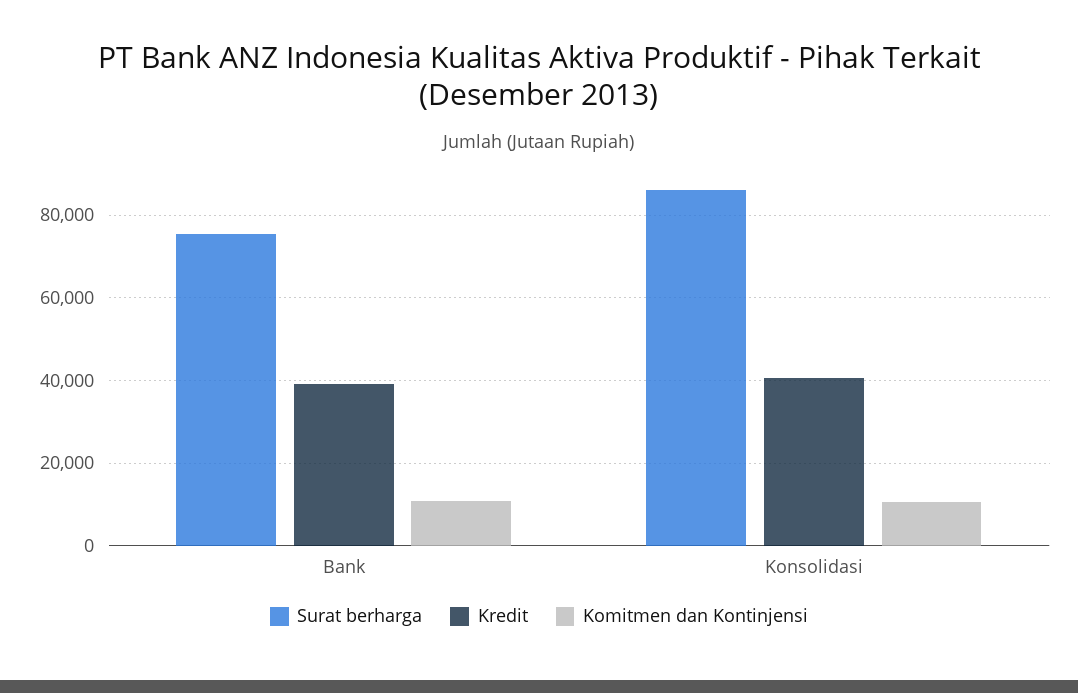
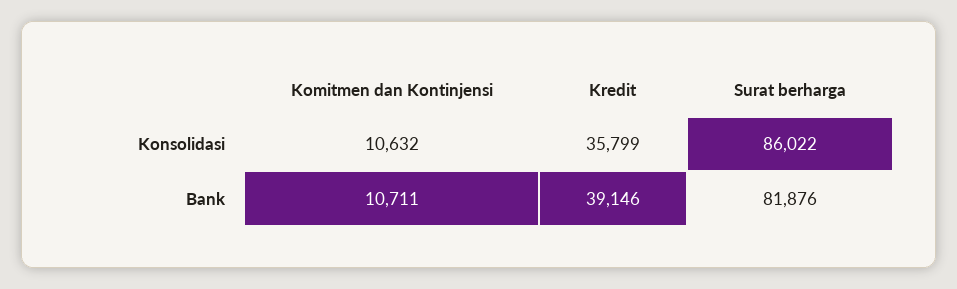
Surat berharga, Bank: 76000 -> 81876
Kredit, Konsolidasi: 40000 -> 35799

